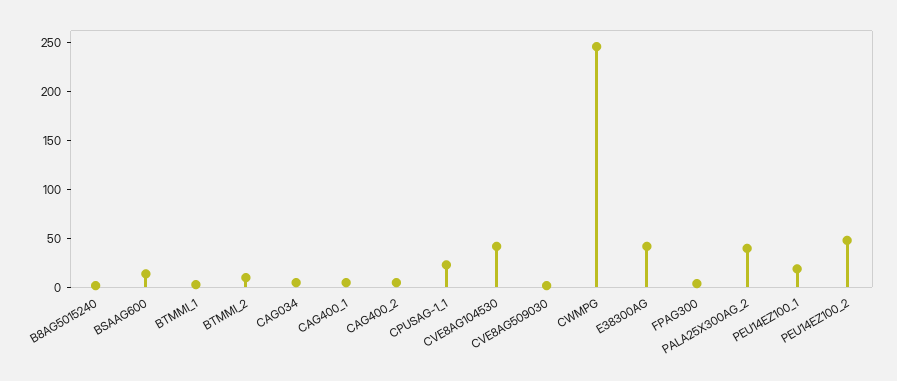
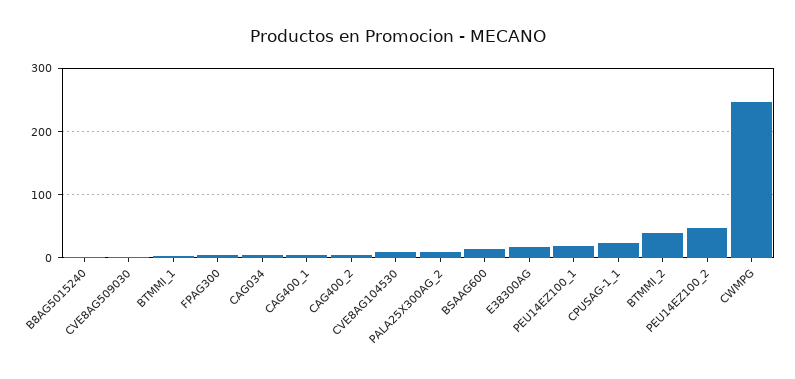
BTMMI_2: 10 -> 40
CVE8AG104530: 40 -> 10
E38300AG: 40 -> 20
PALA25X300AG_2: 40 -> 10

